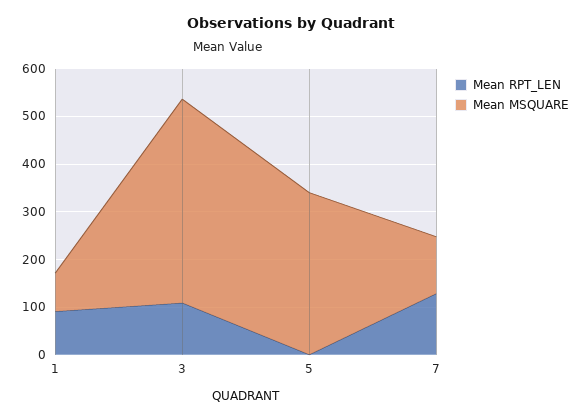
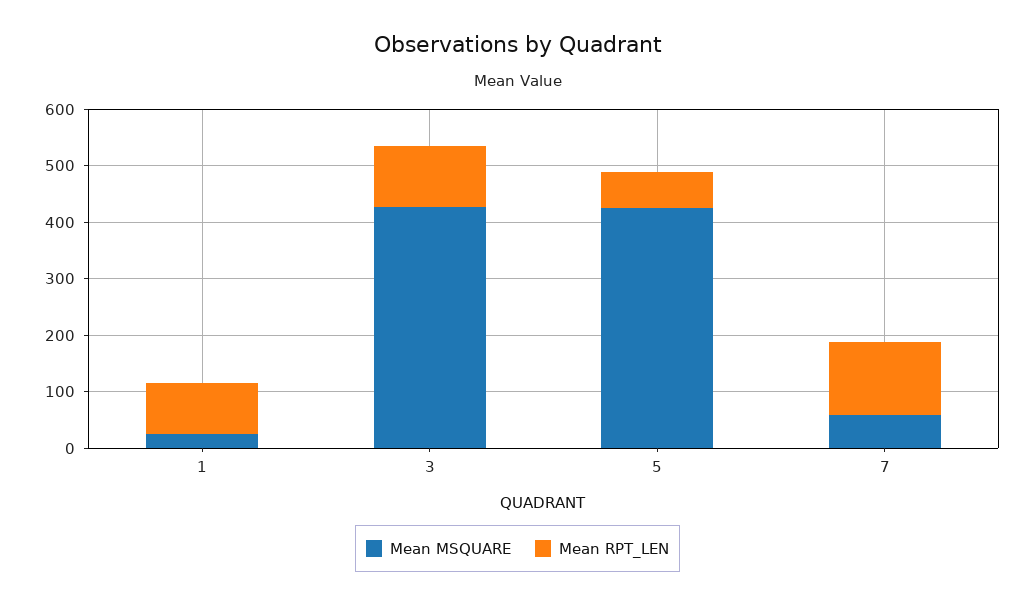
Mean MSQUARE, 1: 80 -> 20
Mean RPT_LEN, 5: 0 -> 60
Mean MSQUARE, 5: 340 -> 420
Mean MSQUARE, 7: 120 -> 60

